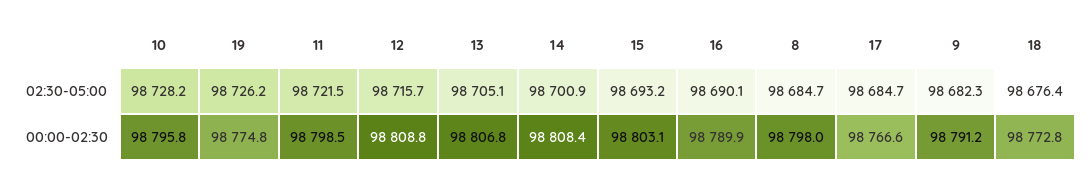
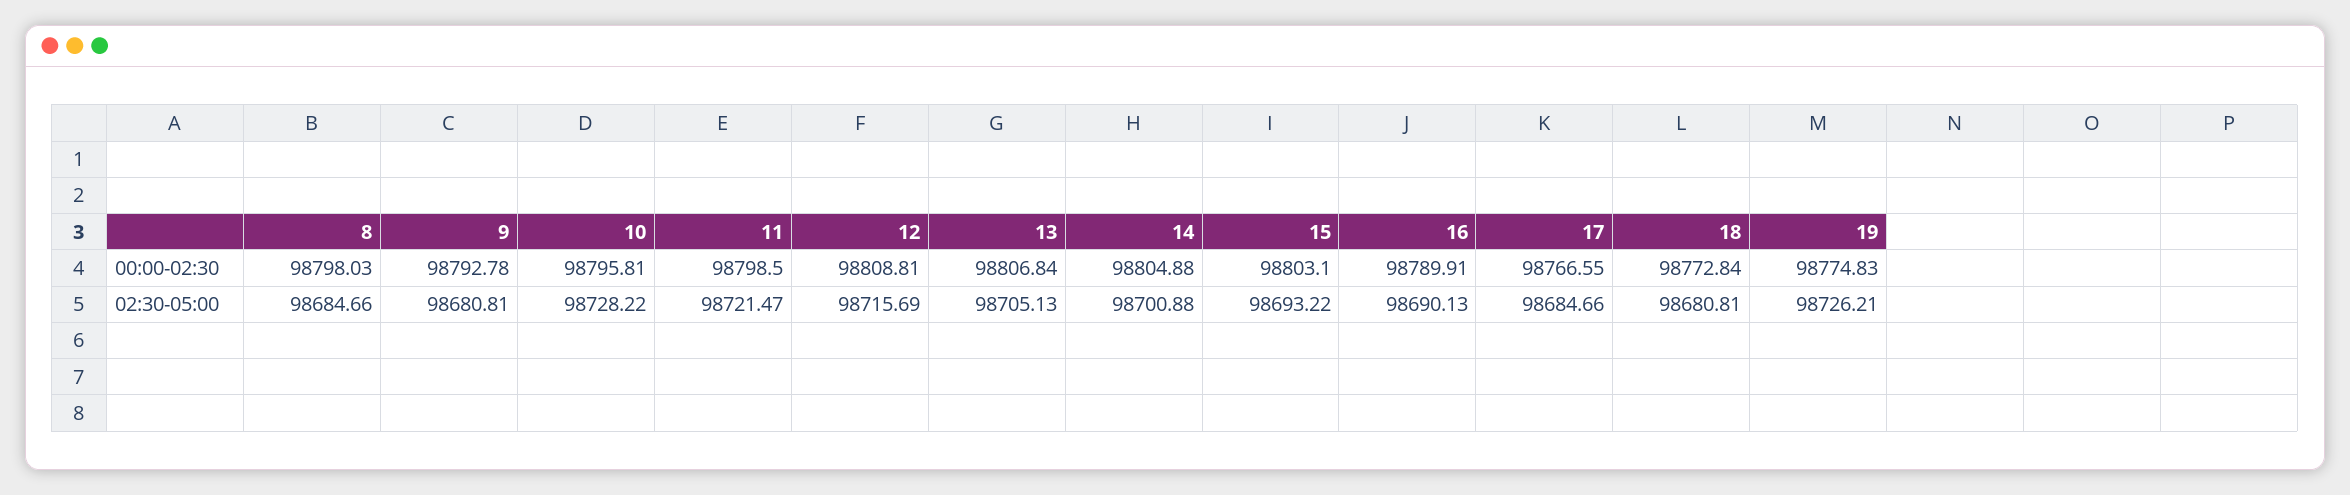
9, 02:30-05:00: 98682.3 -> 98680.81
18, 02:30-05:00: 98676.4 -> 98680.81
14, 00:00-02:30: 98808.4 -> 98804.88
9, 00:00-02:30: 98791.2 -> 98792.78

